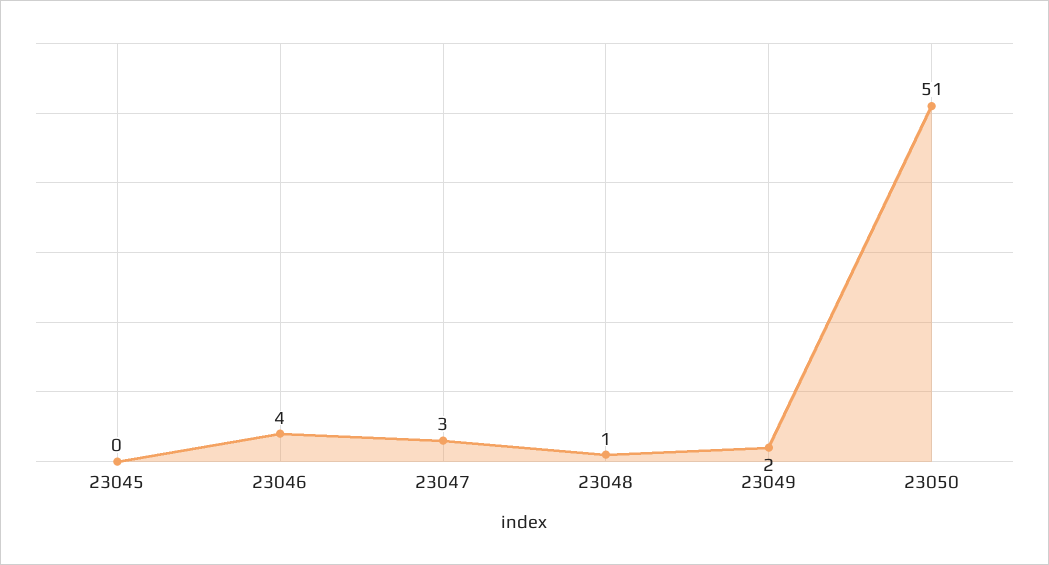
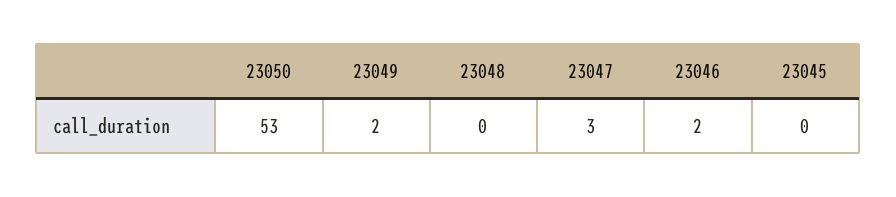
23046: 4 -> 2
23048: 1 -> 0
23050: 51 -> 53

